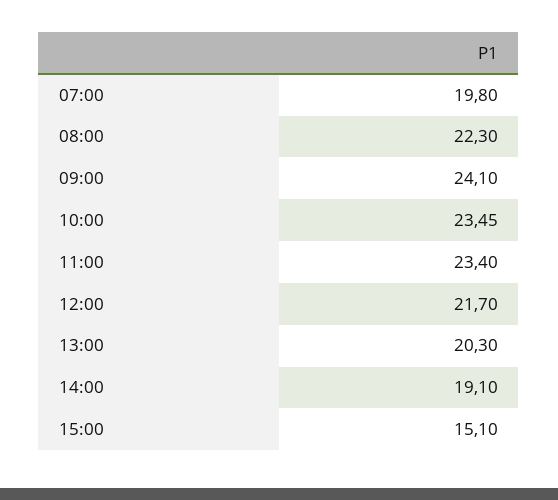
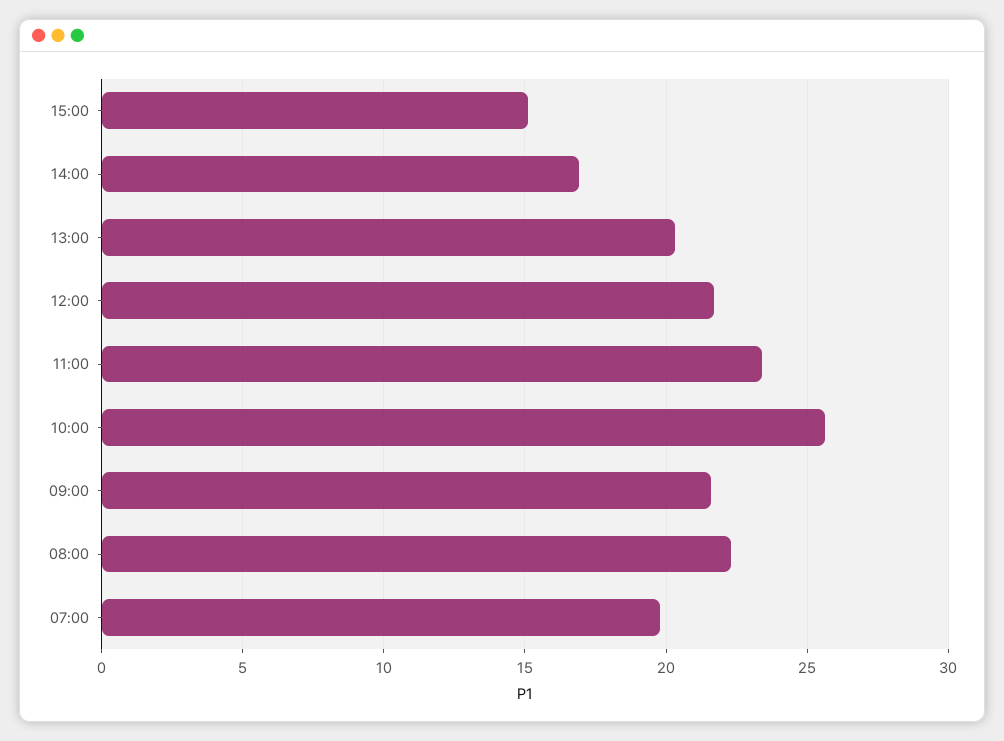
09:00: 24.1 -> 21.5
10:00: 23.45 -> 25.5
14:00: 19.1 -> 17

